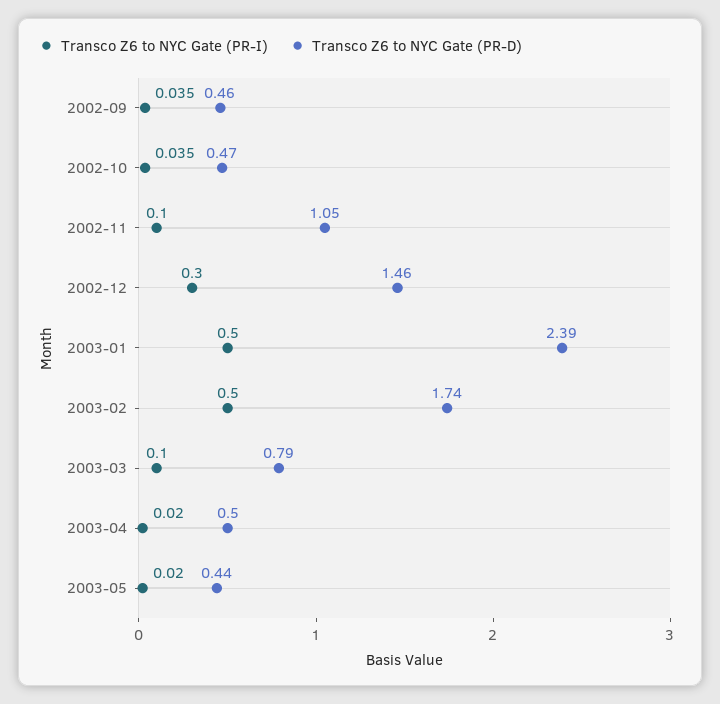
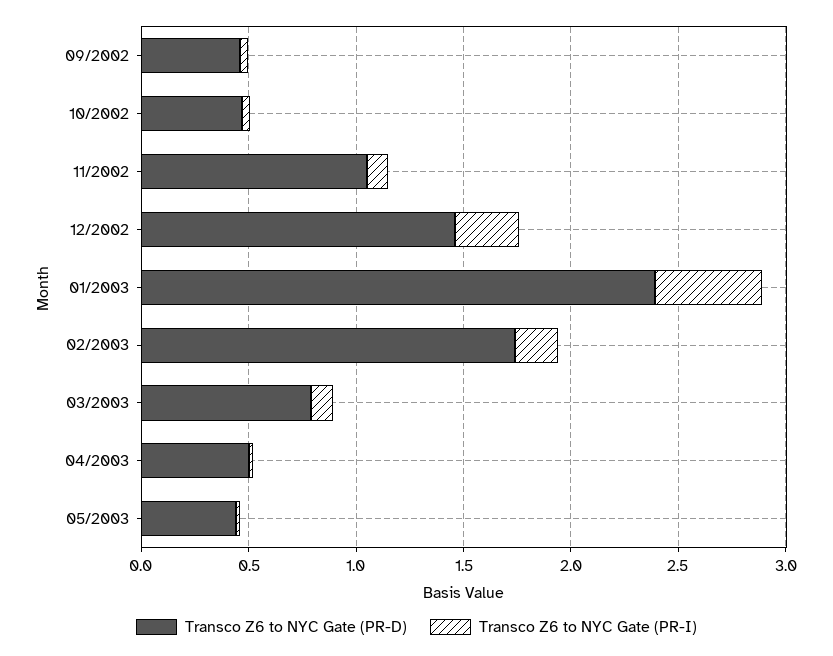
Transco Z6 to NYC Gate (PR-I), 2003-02: 0.5 -> 0.2

